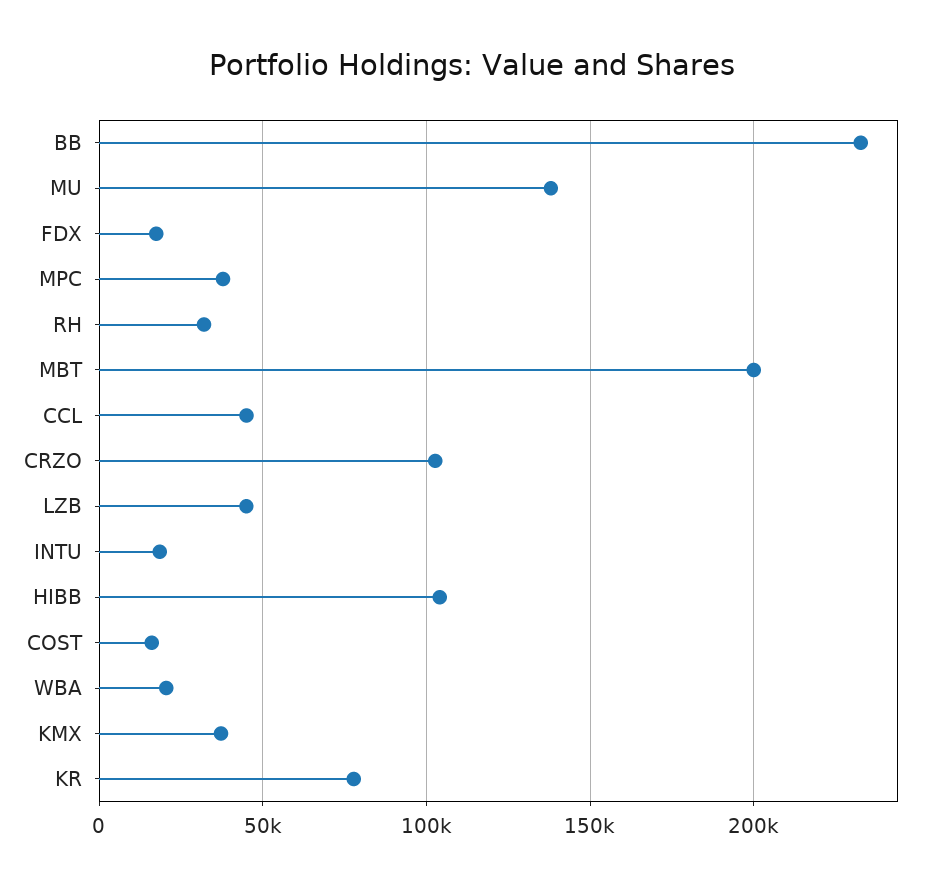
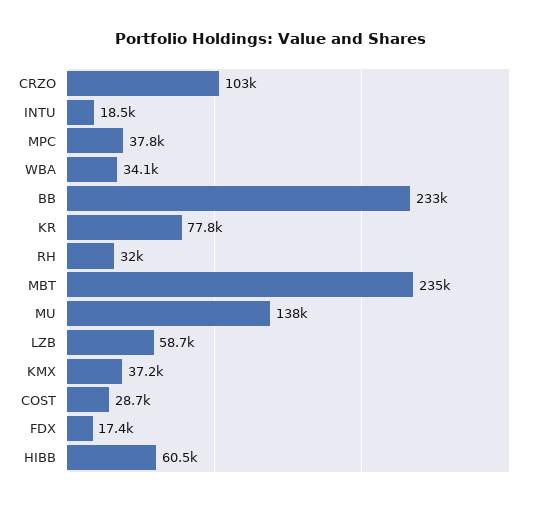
MBT: 200000 -> 235000
CCL: 45000 -> none
LZB: 45000 -> 58700
HIBB: 105000 -> 60500
COST: 15000 -> 28700
WBA: 20000 -> 34100

